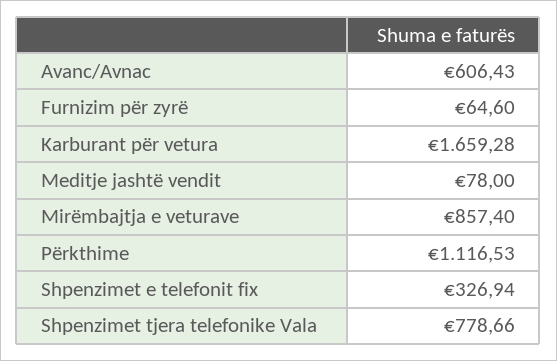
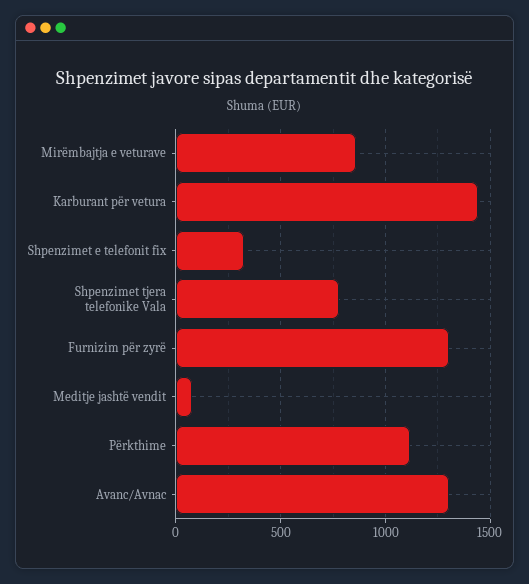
Avanc/Avnac: 606.43 -> 1300
Furnizim për zyrë: 64.6 -> 1300
Karburant për vetura: 1659.28 -> 1450

